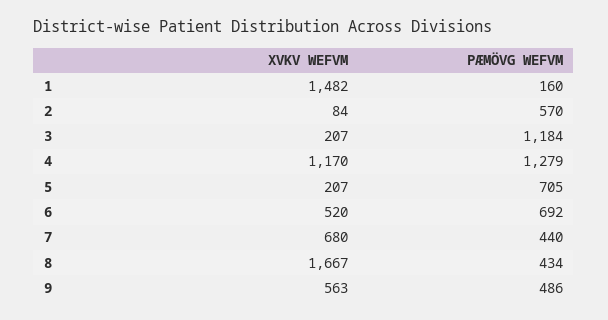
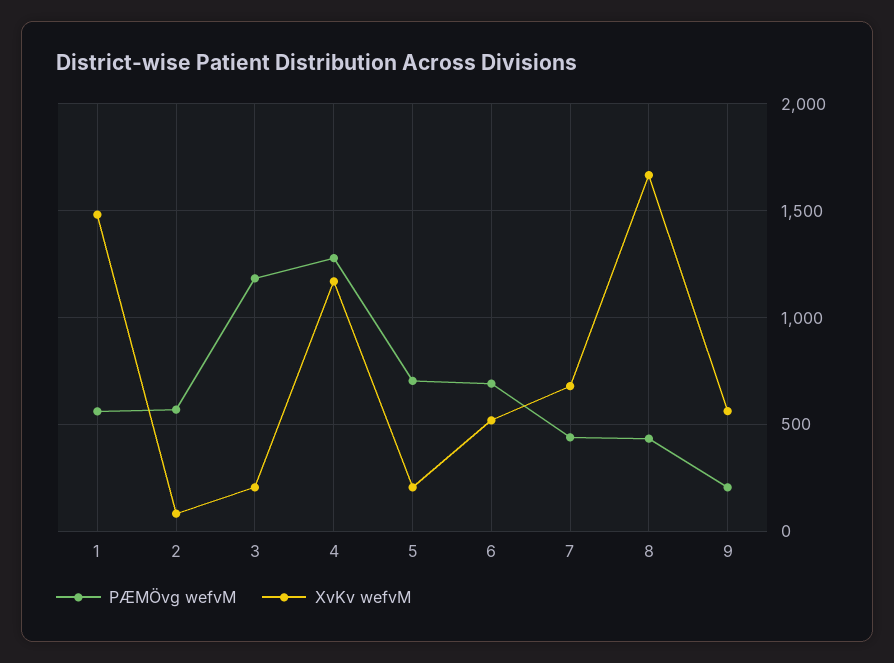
PÆMÖVG WEFVM, 1: 160 -> 550
PÆMÖVG WEFVM, 9: 486 -> 200

